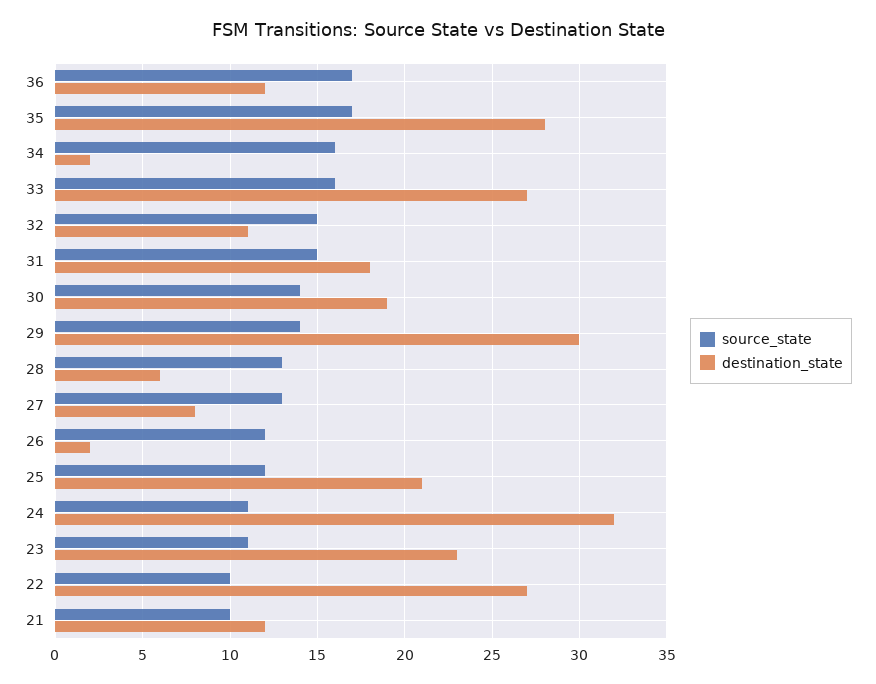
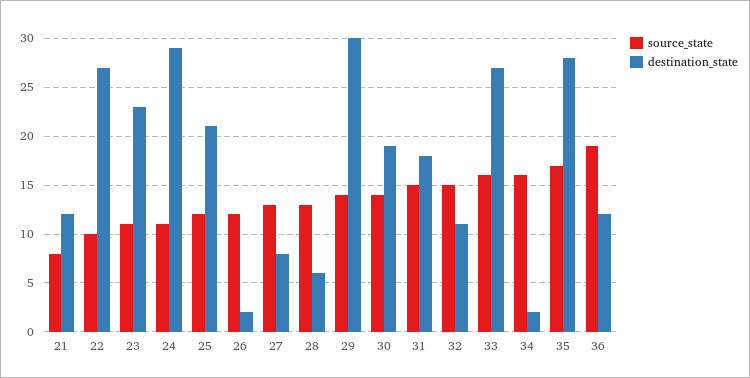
source_state, 36: 17 -> 19
destination_state, 24: 32 -> 29
source_state, 21: 10 -> 8

